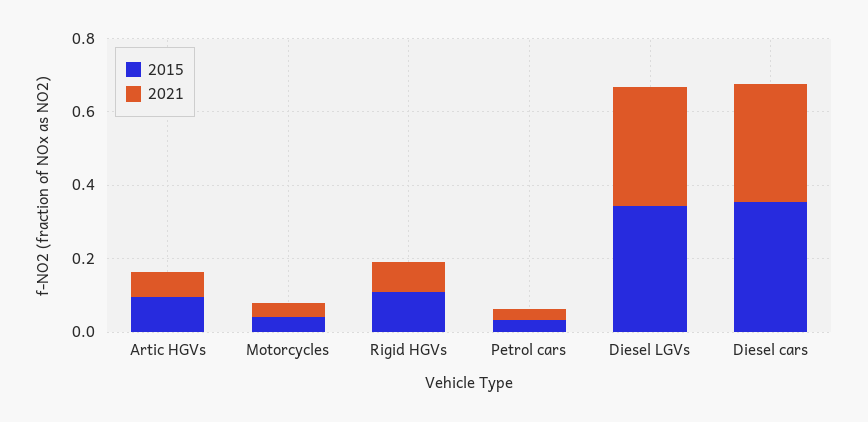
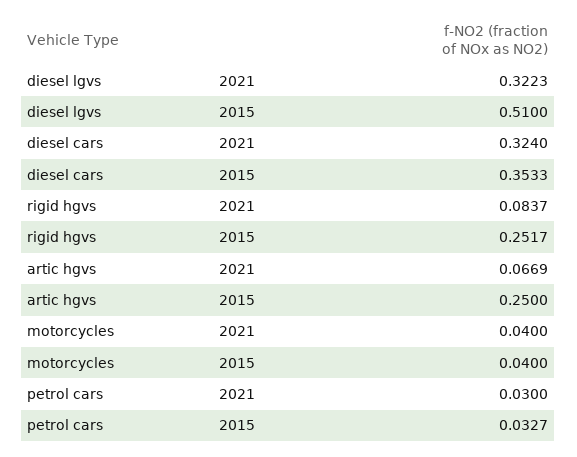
2015, Artic HGVs: 0.1 -> 0.25
2015, Rigid HGVs: 0.1 -> 0.2517
2015, Diesel LGVs: 0.35 -> 0.51

